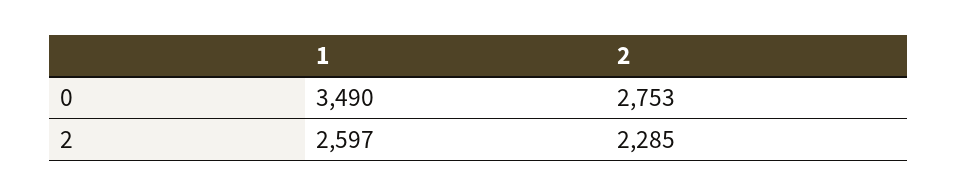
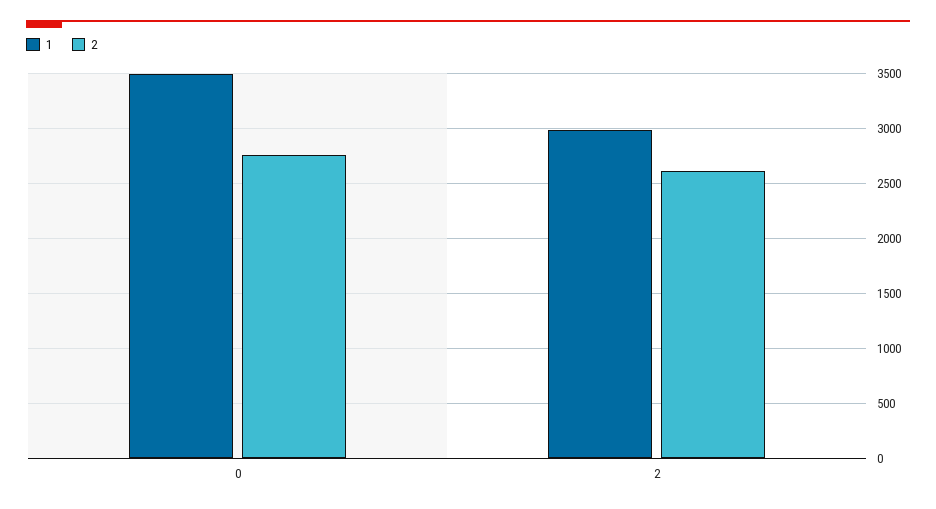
1, 2: 2597 -> 3000
2, 2: 2285 -> 2600

